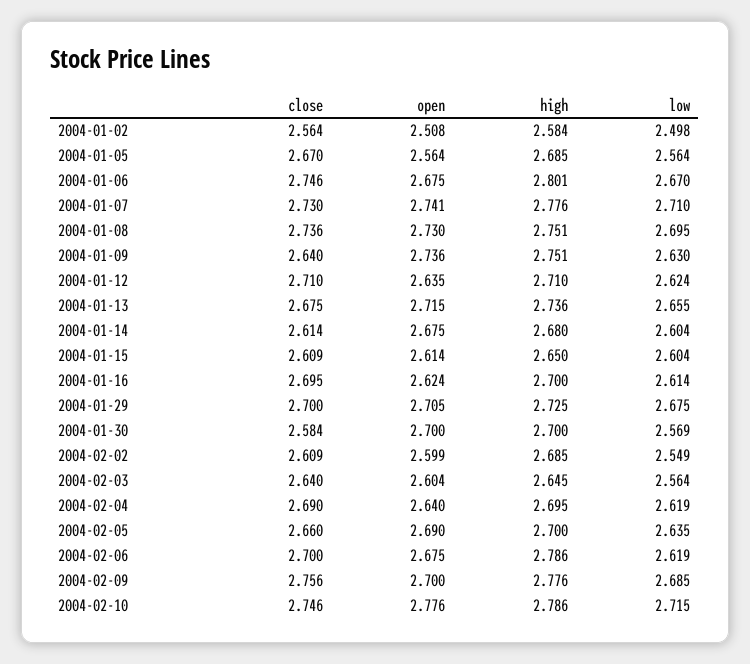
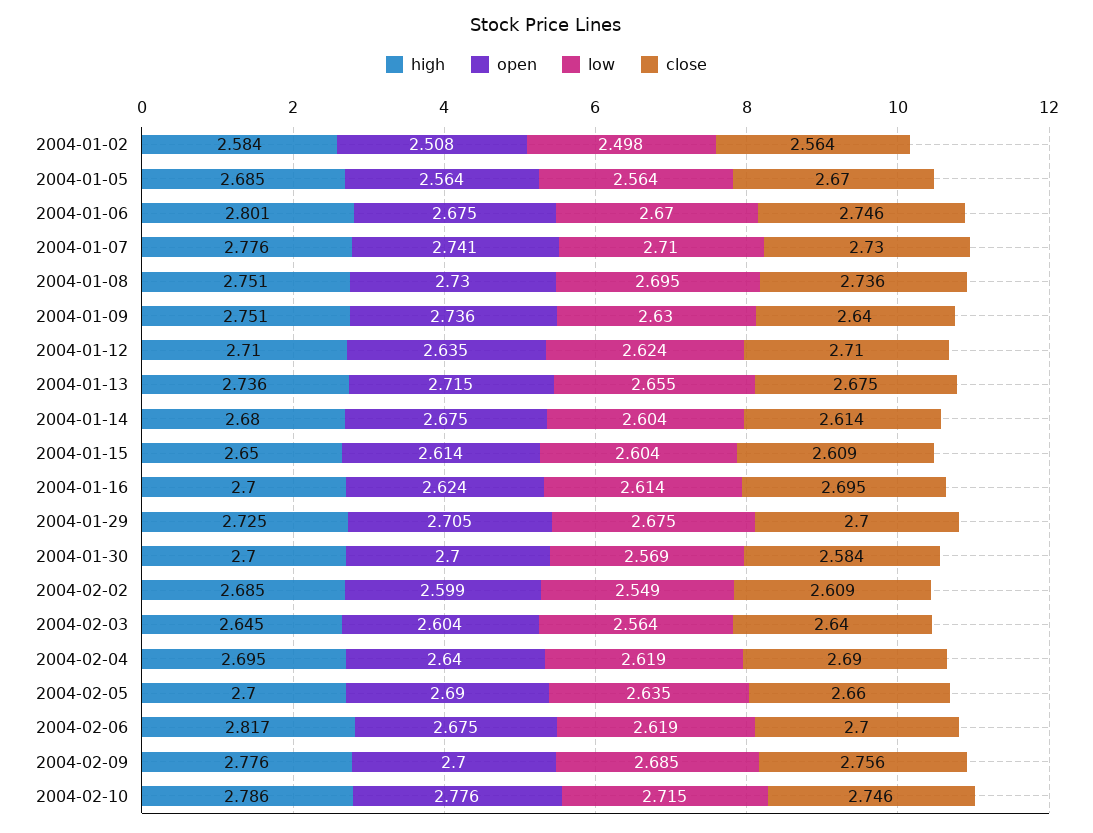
high, 2004-02-06: 2.786 -> 2.817

